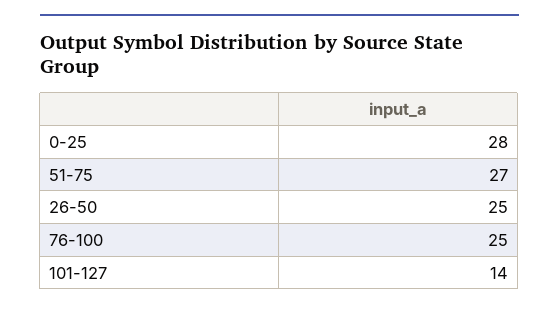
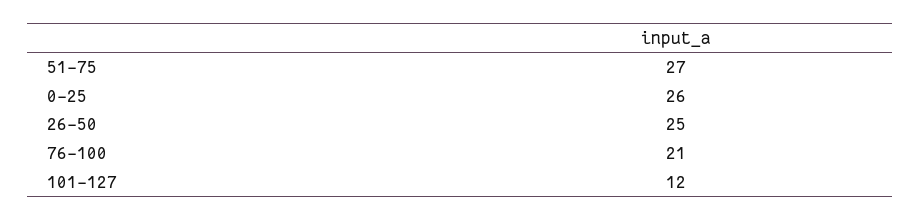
0-25: 28 -> 26
76-100: 25 -> 21
101-127: 14 -> 12

